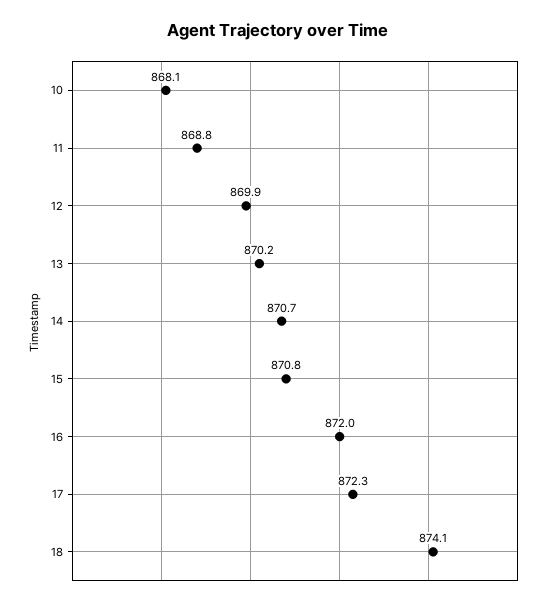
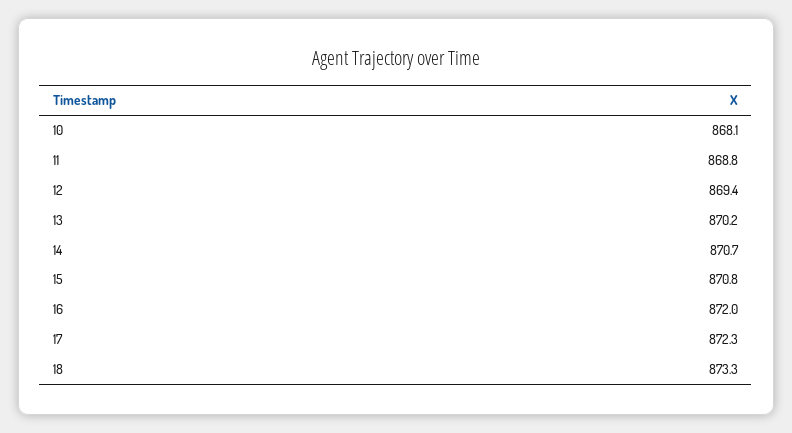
12: 869.9 -> 869.4
18: 874.1 -> 873.3

